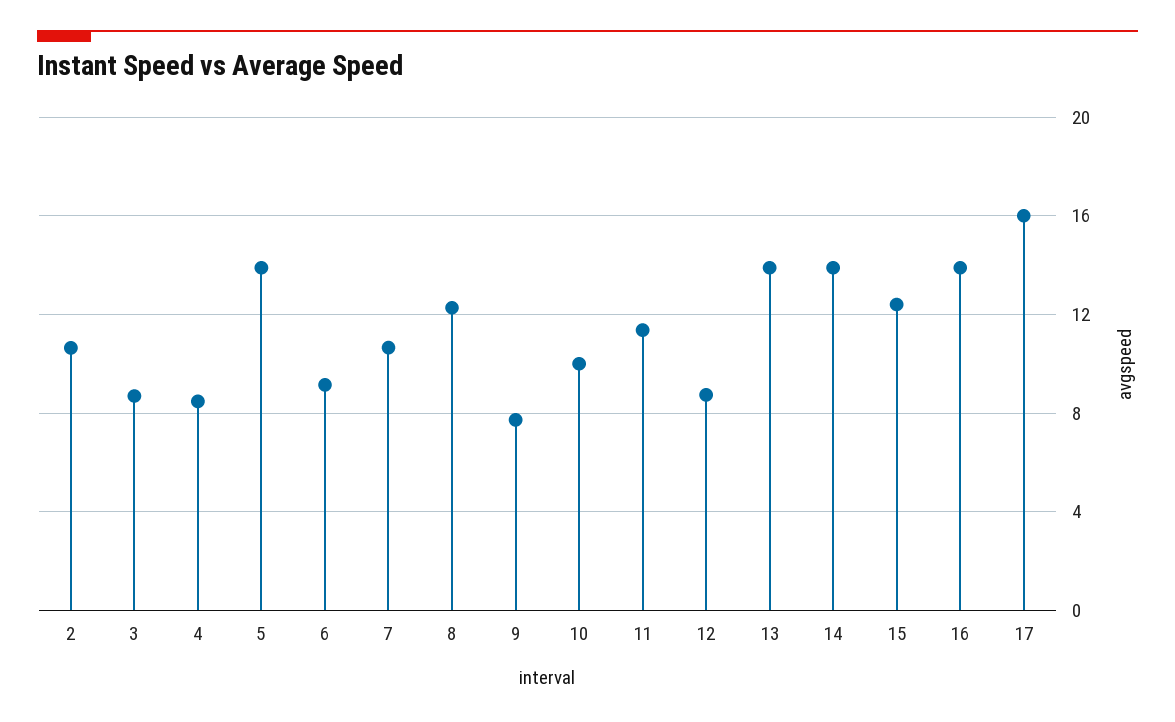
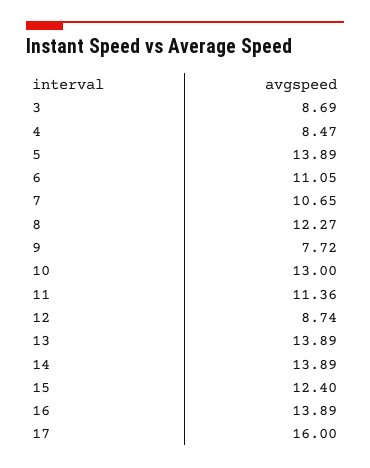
2: 10.5 -> none
6: 9 -> 11.05
10: 10 -> 13

